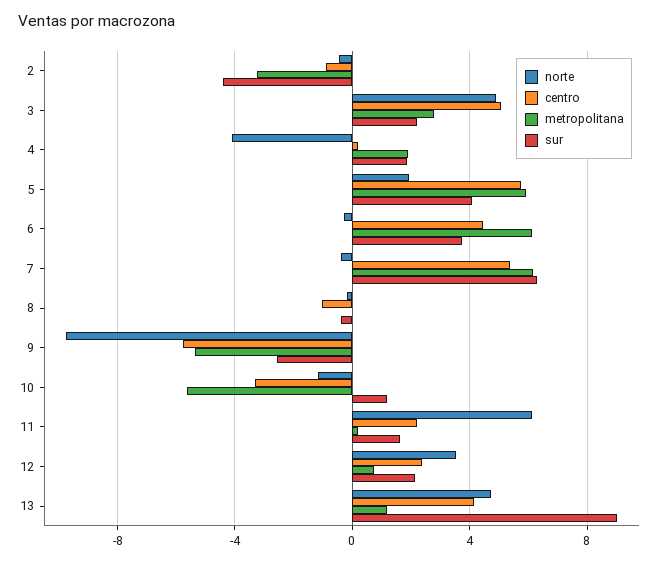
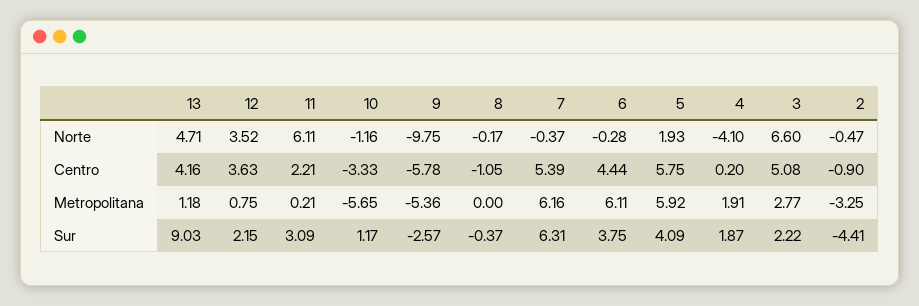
norte, 3: 5 -> 6.6
sur, 11: 1.5 -> 3.09
centro, 12: 2.5 -> 3.63

